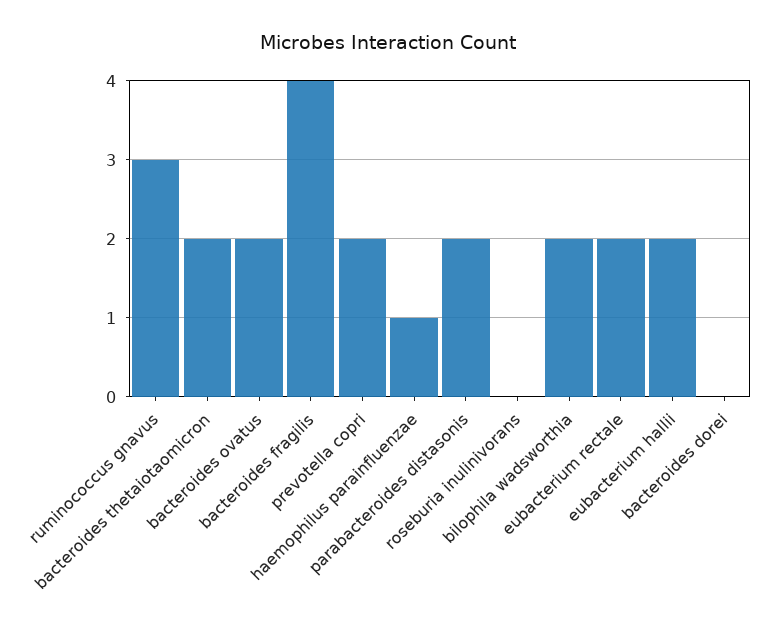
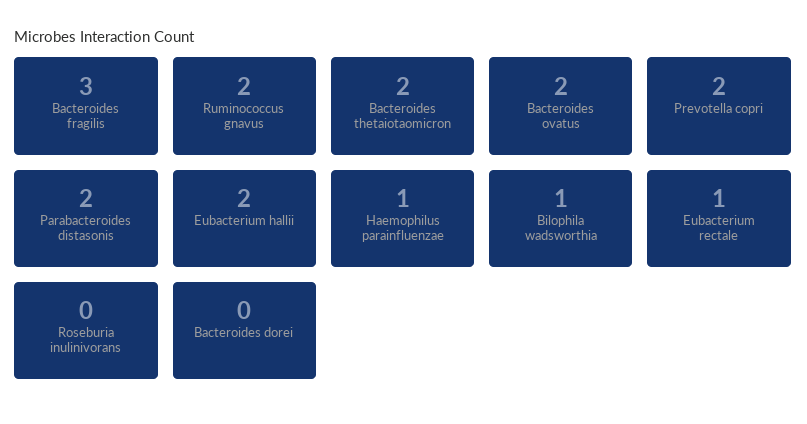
ruminococcus gnavus: 3 -> 2
bacteroides fragilis: 4 -> 3
bilophila wadsworthia: 2 -> 1
eubacterium rectale: 2 -> 1

